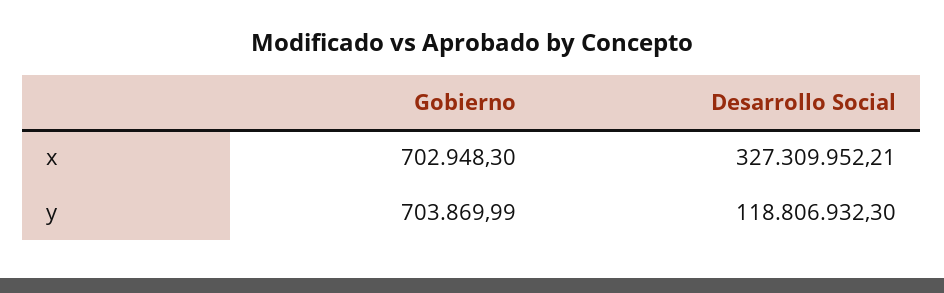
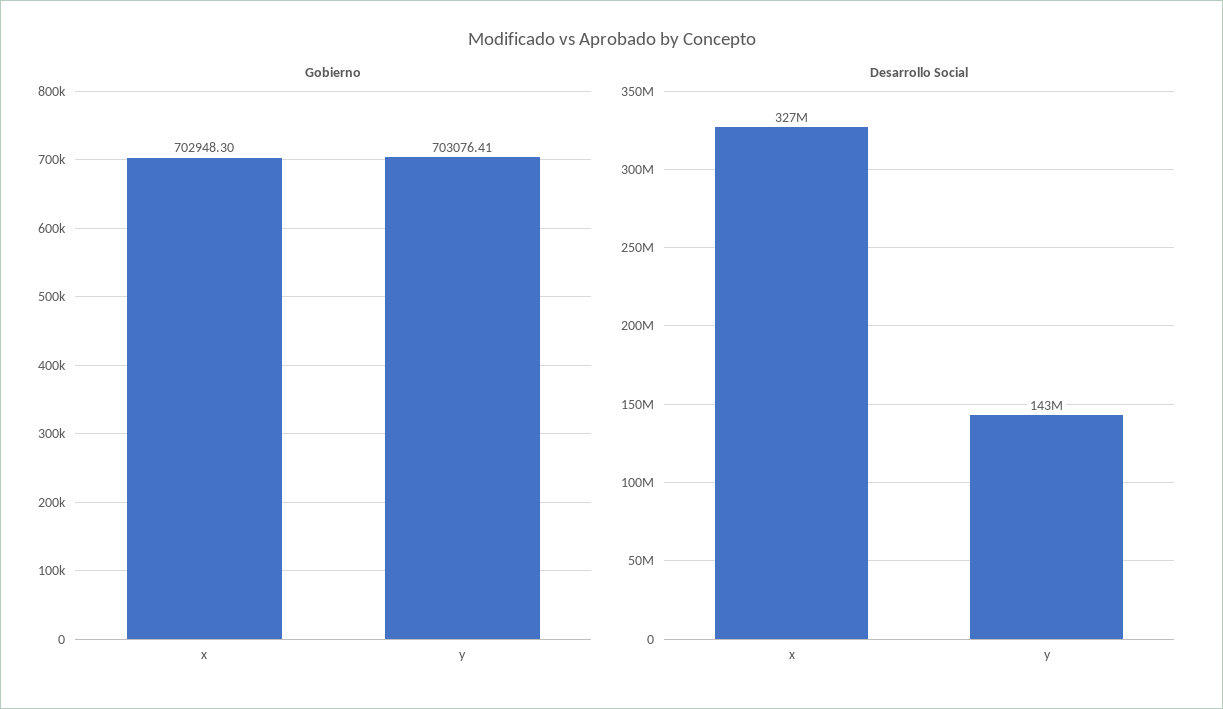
Gobierno, y: 703869.99 -> 703076.41
Desarrollo Social, y: 118806932.3 -> 143000000

